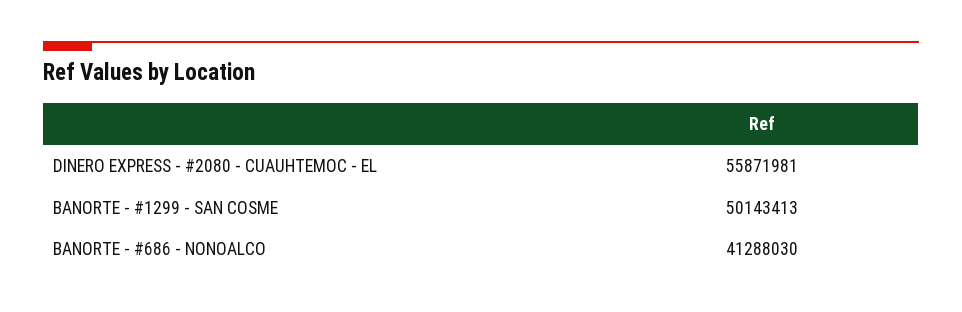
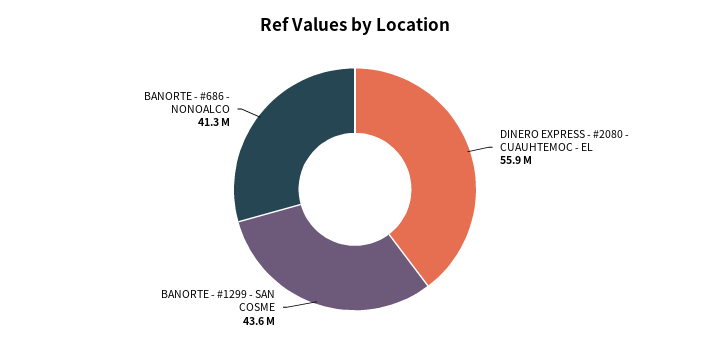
BANORTE - #1299 - SAN COSME: 50143413 -> 43600000

